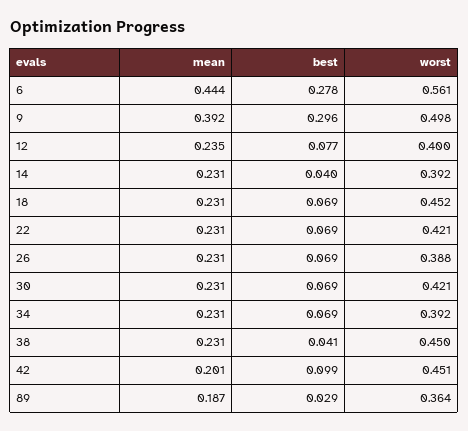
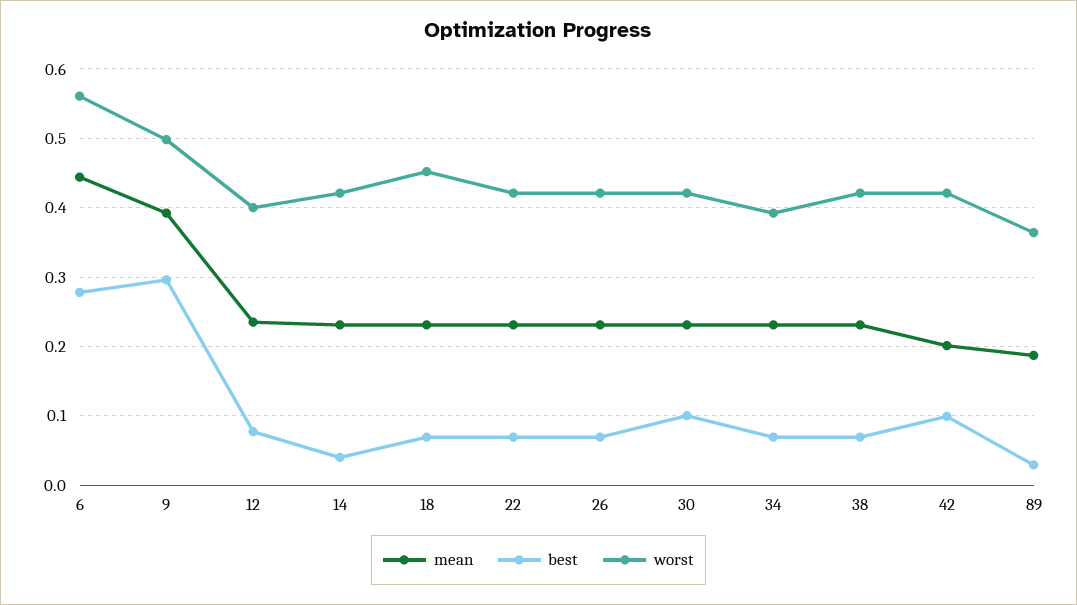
worst, 14: 0.392 -> 0.42
worst, 26: 0.388 -> 0.42
best, 30: 0.069 -> 0.1
best, 38: 0.041 -> 0.07
worst, 38: 0.45 -> 0.42
worst, 42: 0.451 -> 0.42

